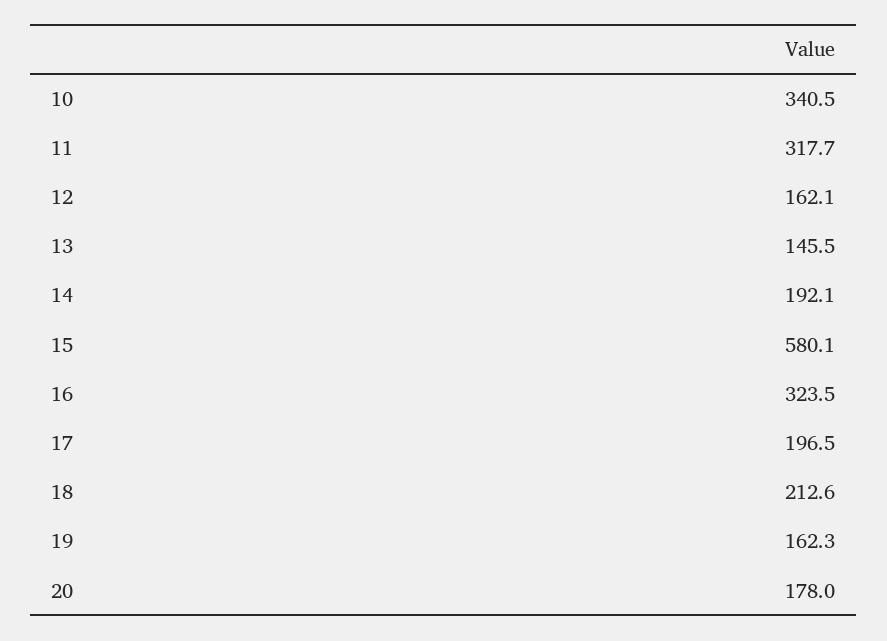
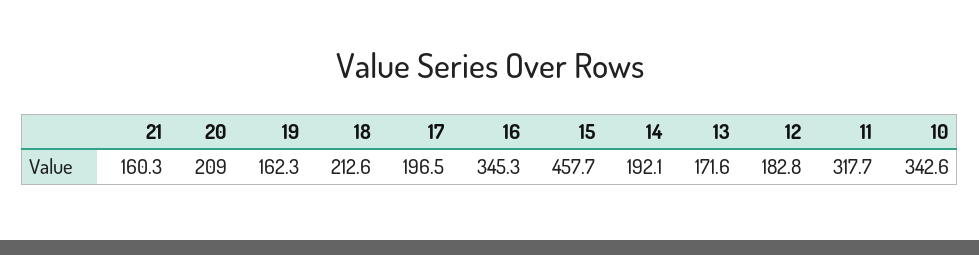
10: 340.5 -> 342.6
12: 162.1 -> 182.8
13: 145.5 -> 171.6
15: 580.1 -> 457.7
16: 323.5 -> 345.3
20: 178 -> 209
21: none -> 160.3

